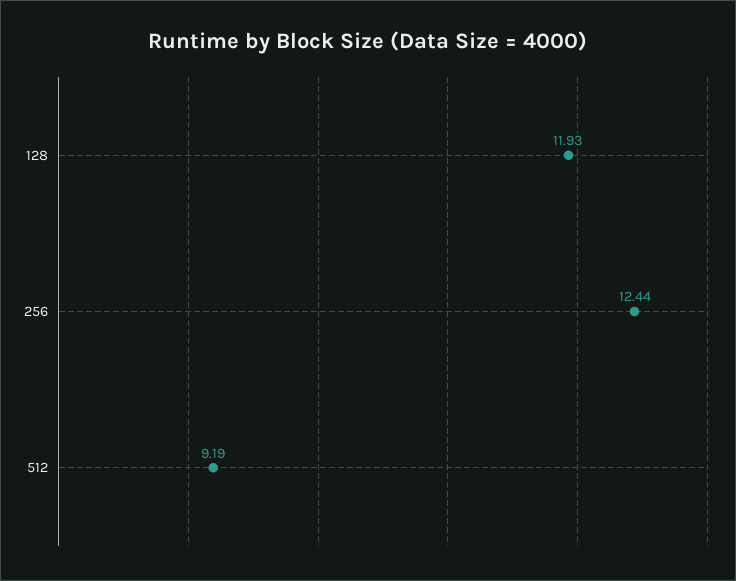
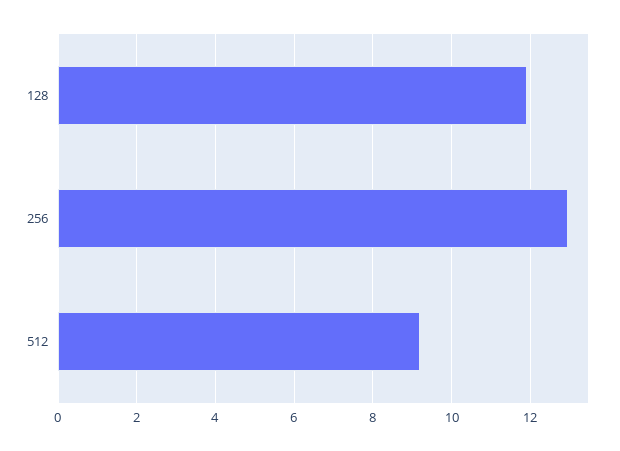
256: 12.44 -> 13

